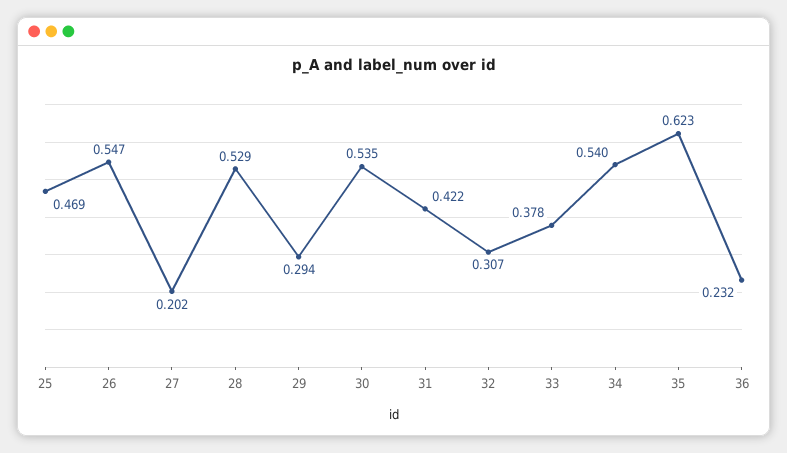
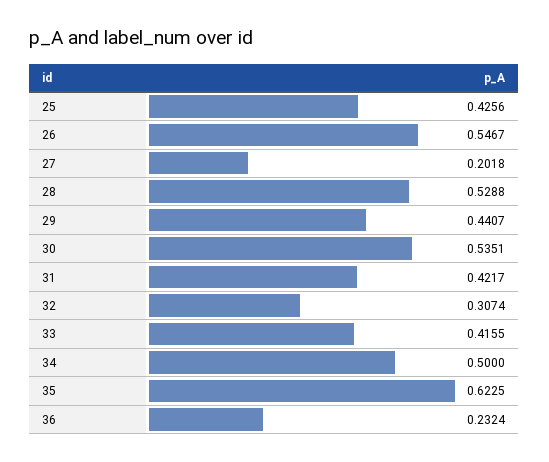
25: 0.469 -> 0.4256
29: 0.294 -> 0.4407
33: 0.378 -> 0.4155
34: 0.54 -> 0.5

